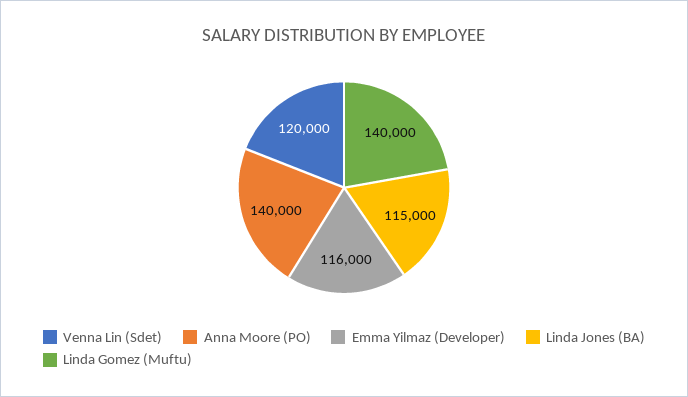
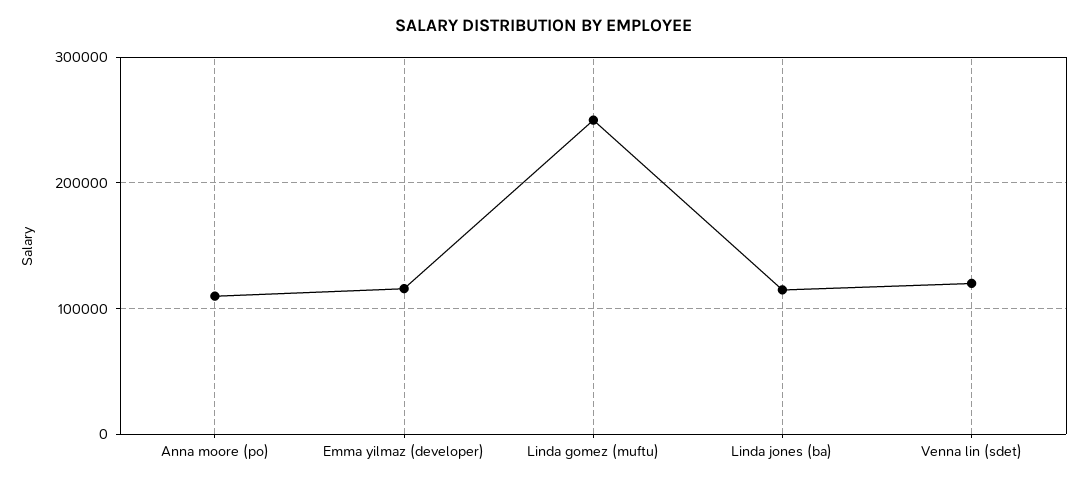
Anna Moore (PO): 140000 -> 110000
Linda Gomez (Muftu): 140000 -> 250000

